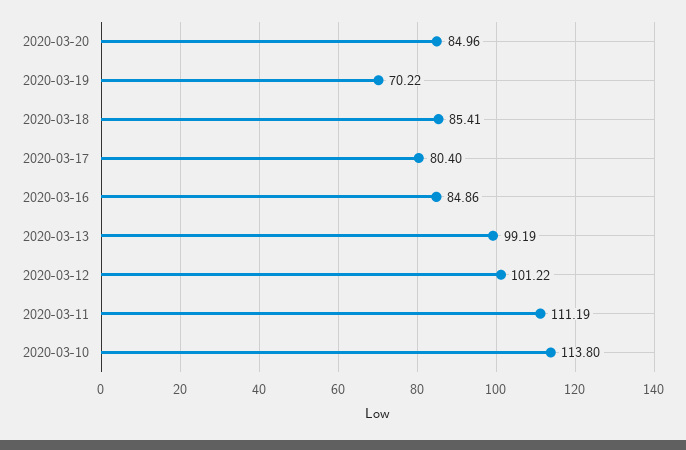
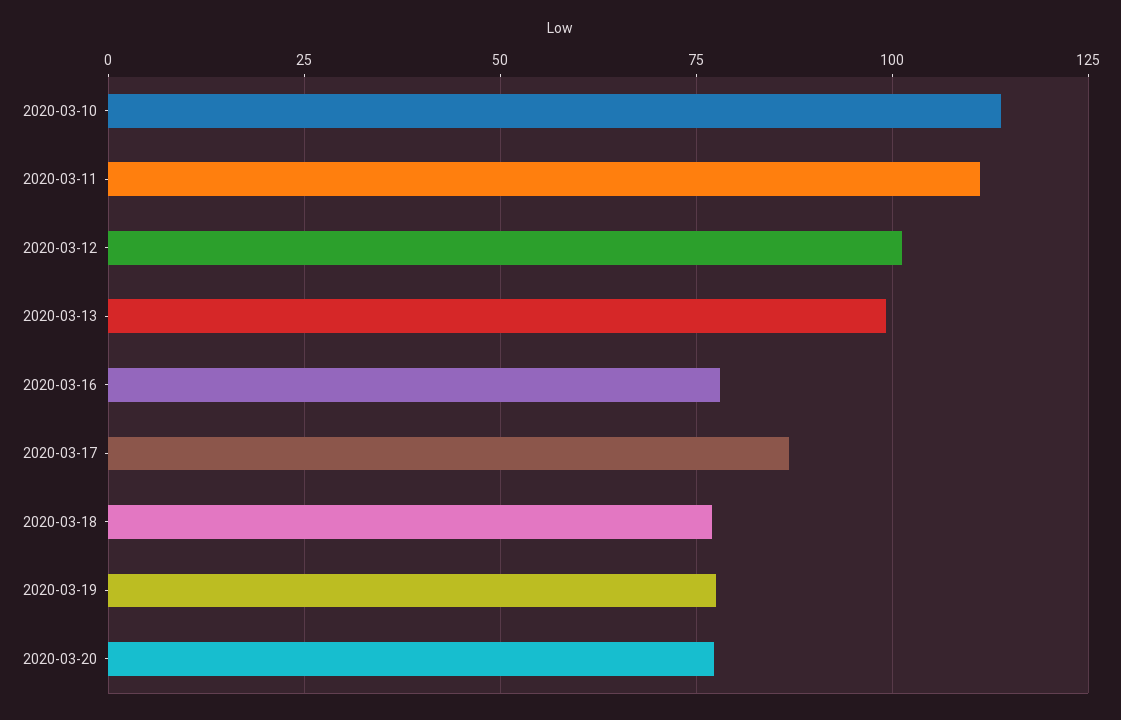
2020-03-20: 84.96 -> 77.5
2020-03-19: 70.22 -> 77.5
2020-03-18: 85.41 -> 77.5
2020-03-17: 80.4 -> 87.5
2020-03-16: 84.86 -> 77.5

